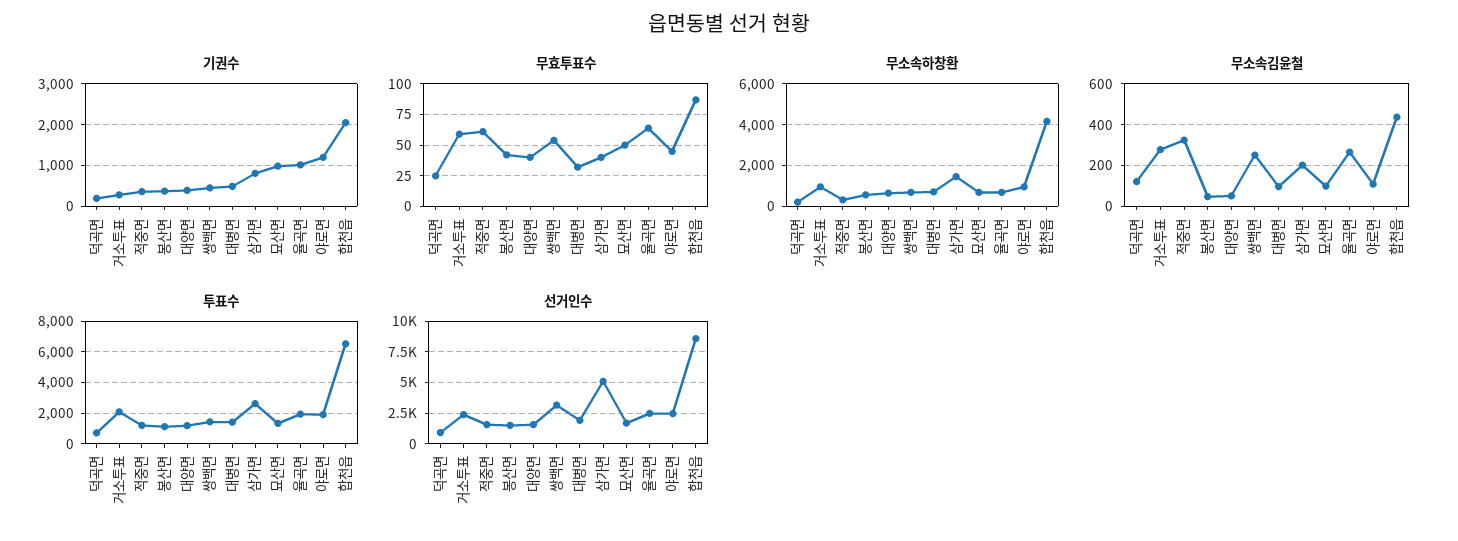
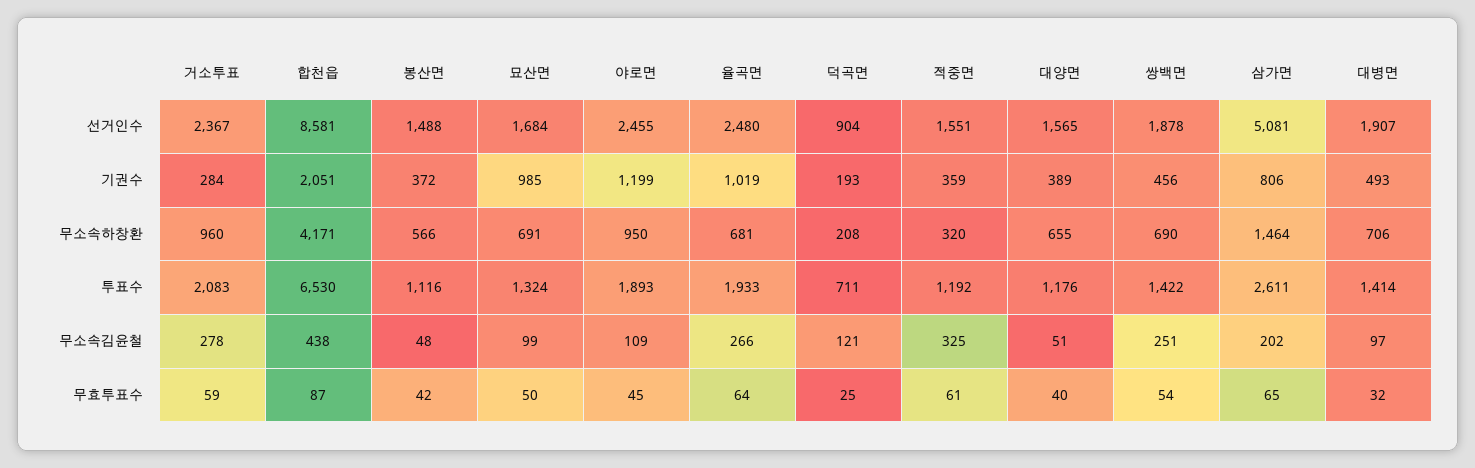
무효투표수, 삼가면: 40 -> 65
선거인수, 쌍백면: 3000 -> 1878

